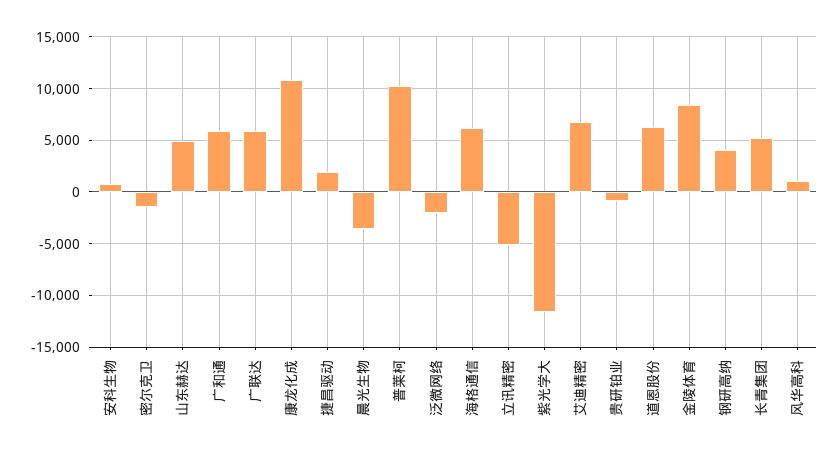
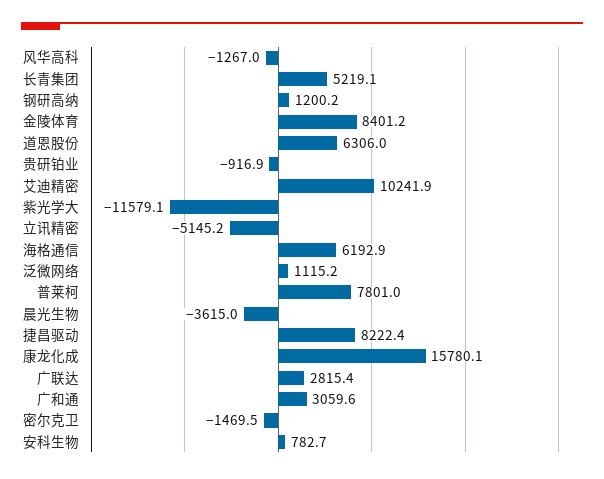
山东赫达: 5000 -> none
广和通: 6000 -> 3059.6
广联达: 6000 -> 2815.4
康龙化成: 11000 -> 15780.1
捷昌驱动: 2000 -> 8222.4
普莱柯: 10000 -> 7801
泛微网络: -2000 -> 1115.2
艾迪精密: 7000 -> 10241.9
钢研高纳: 4000 -> 1200.2
风华高科: 1000 -> -1267

